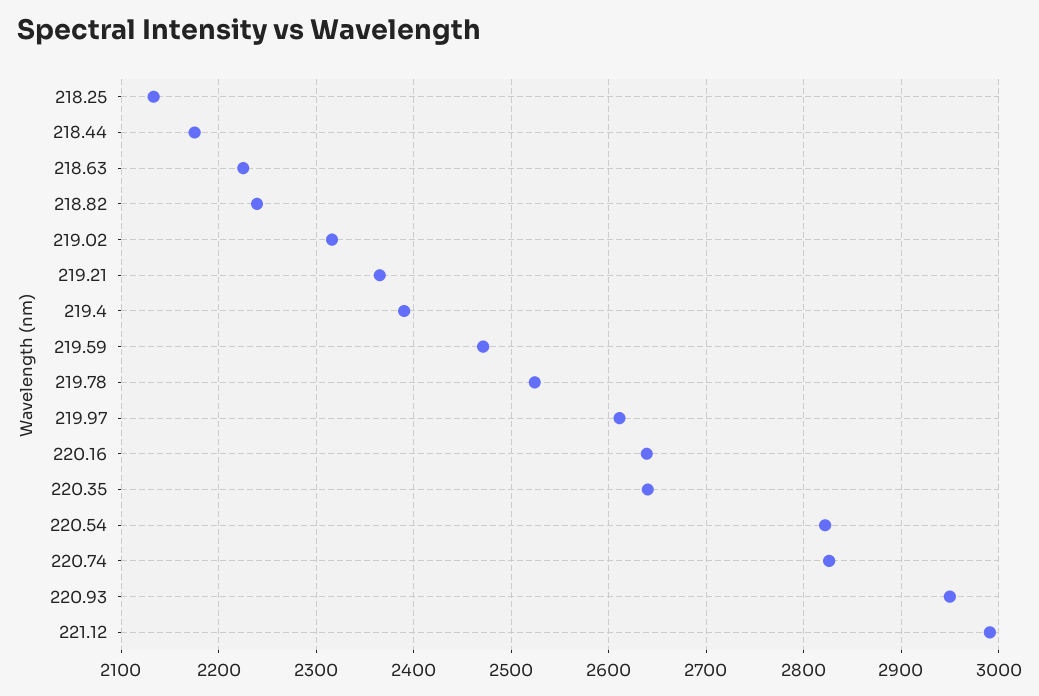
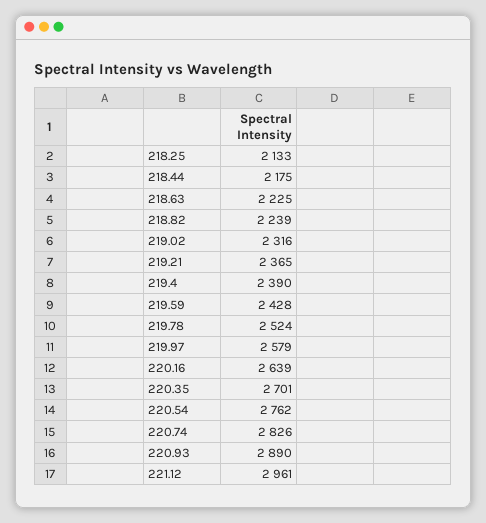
219.59: 2470 -> 2428
219.97: 2610 -> 2579
220.35: 2640 -> 2701
220.54: 2820 -> 2762
220.93: 2950 -> 2890
221.12: 2990 -> 2961

